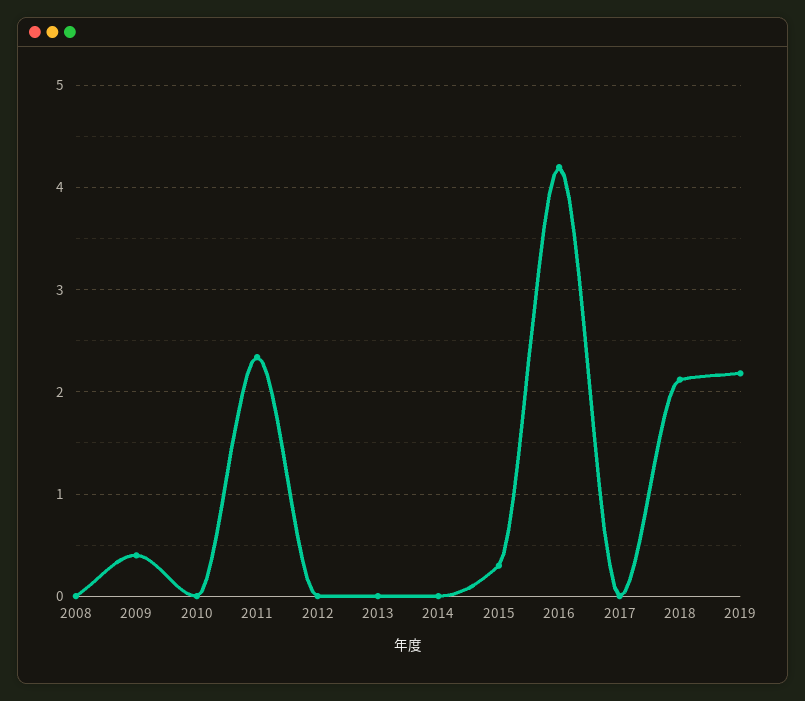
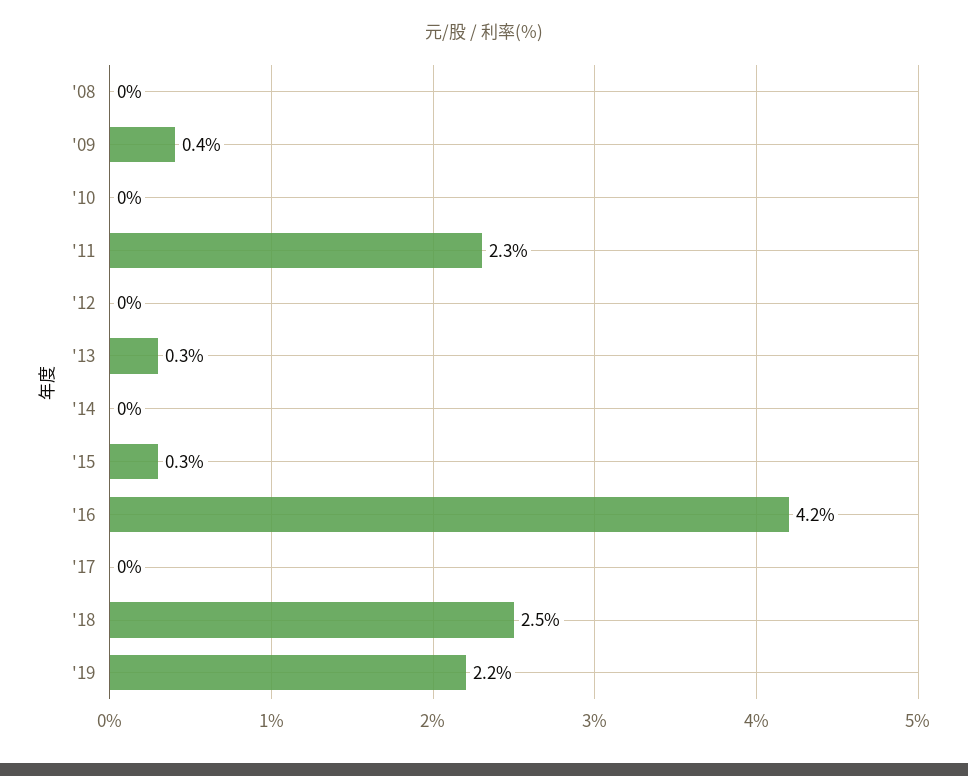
2013: 0 -> 0.3
2018: 2.1 -> 2.5

